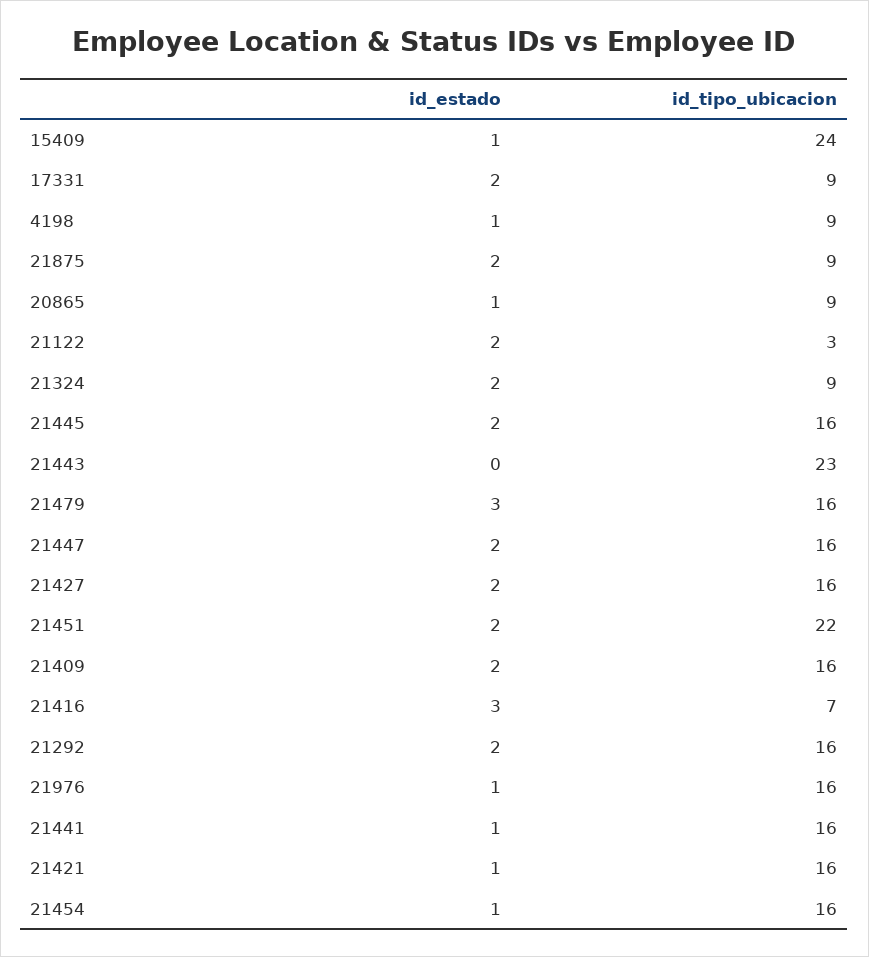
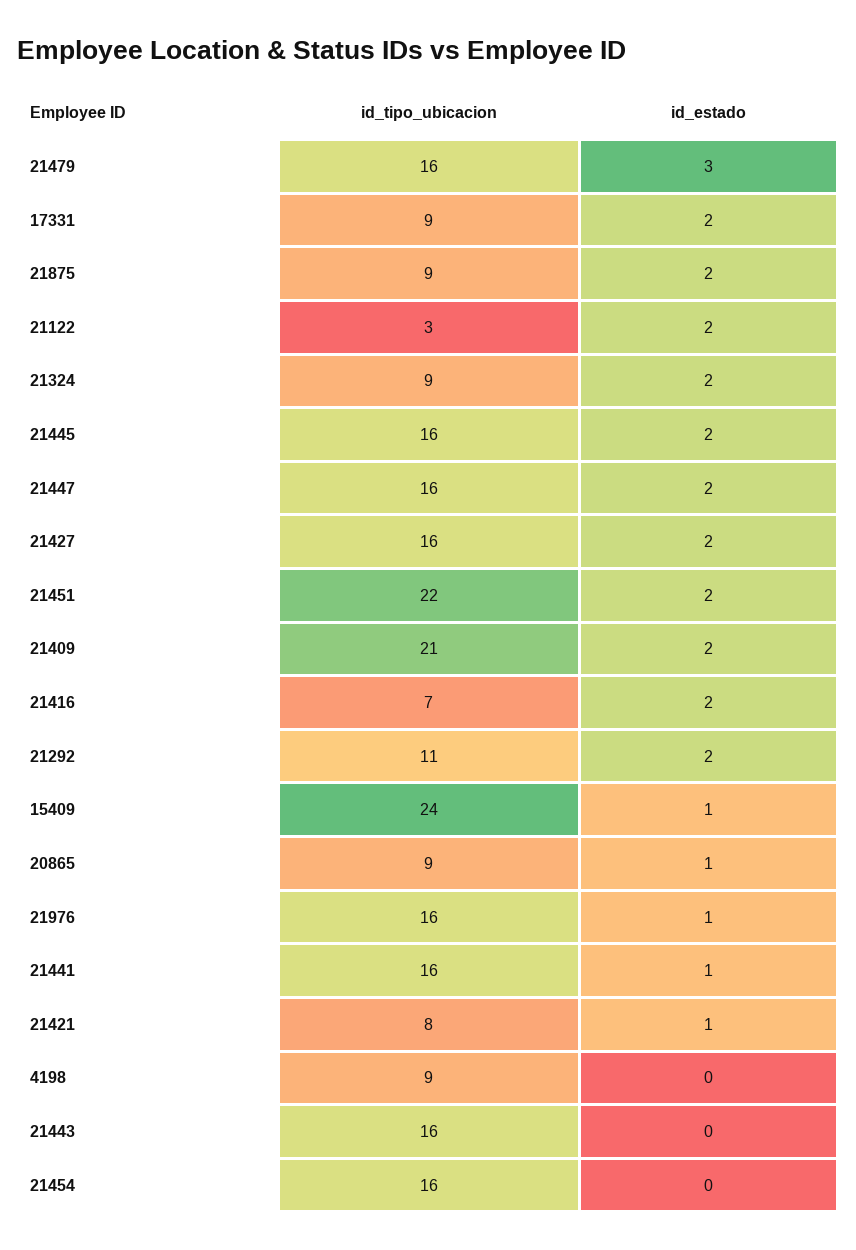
id_estado, 4198: 1 -> 0
id_tipo_ubicacion, 21443: 23 -> 16
id_tipo_ubicacion, 21409: 16 -> 21
id_estado, 21416: 3 -> 2
id_tipo_ubicacion, 21292: 16 -> 11
id_tipo_ubicacion, 21421: 16 -> 8
id_estado, 21454: 1 -> 0

